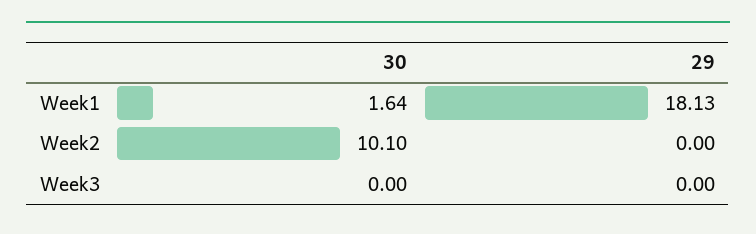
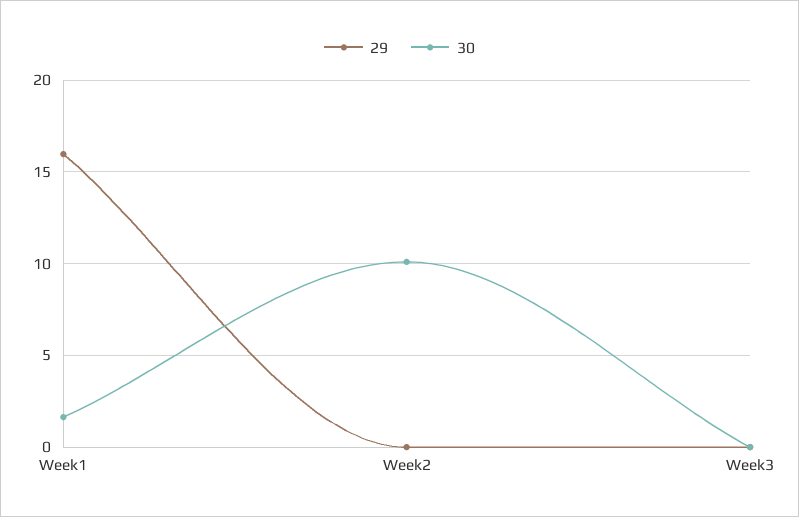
29, Week1: 18.13 -> 16

